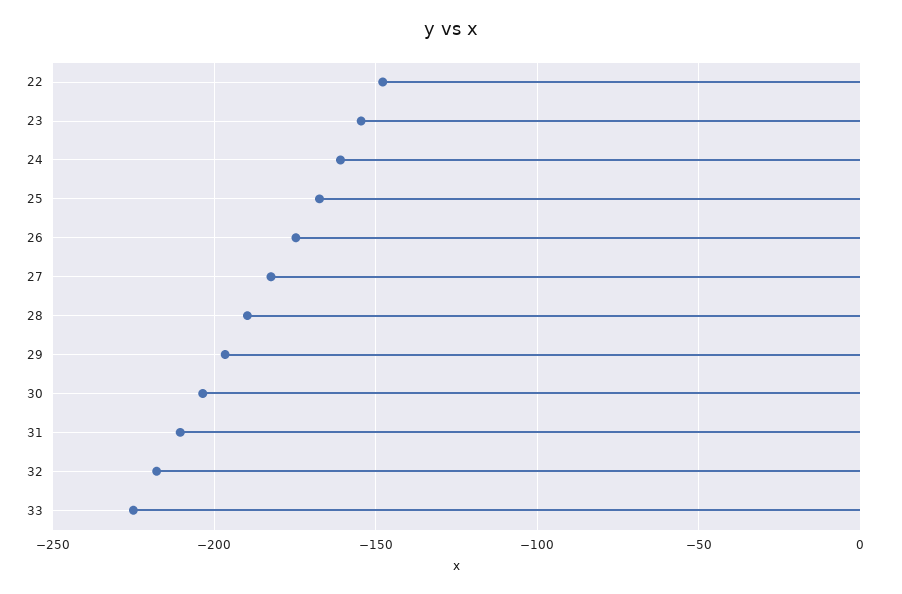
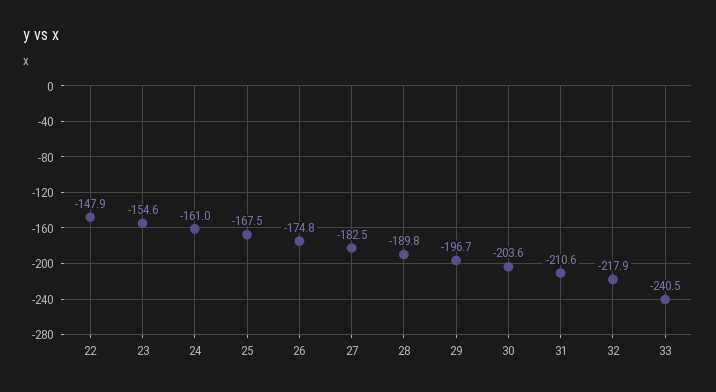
33: -225 -> -240.5

